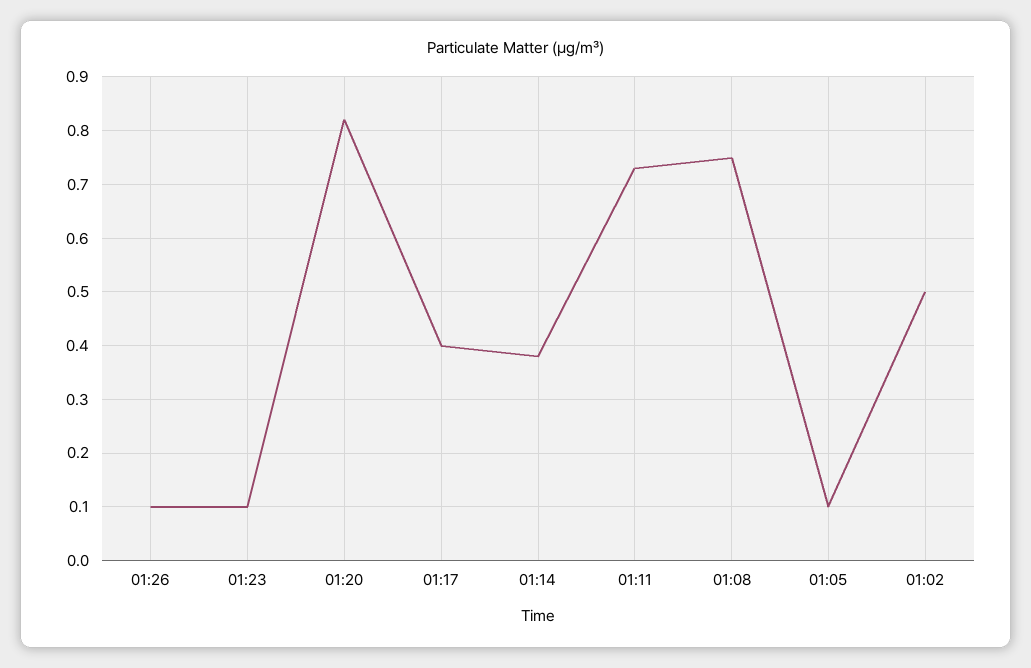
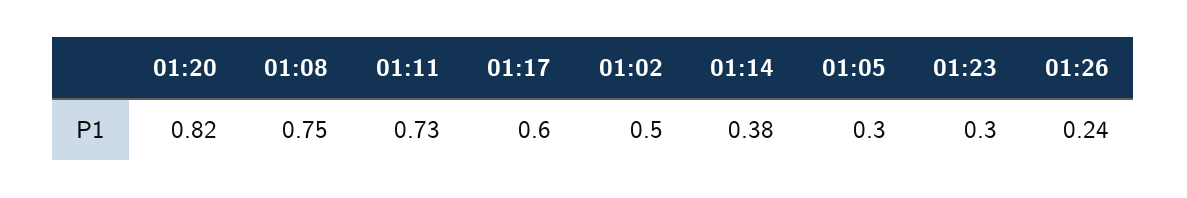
01:26: 0.1 -> 0.24
01:23: 0.1 -> 0.3
01:17: 0.4 -> 0.6
01:05: 0.1 -> 0.3

